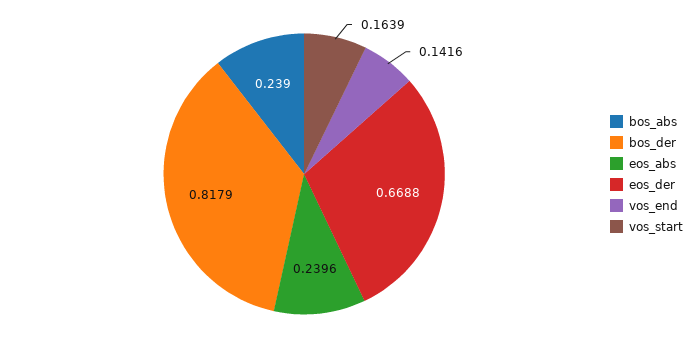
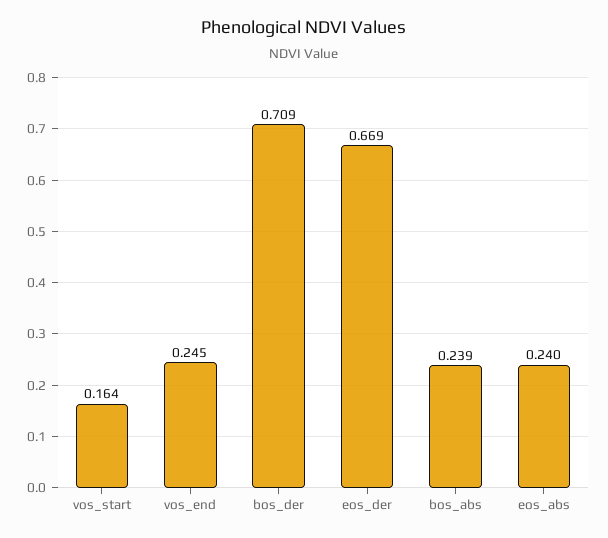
bos_der: 0.8179 -> 0.709
vos_end: 0.1416 -> 0.245

